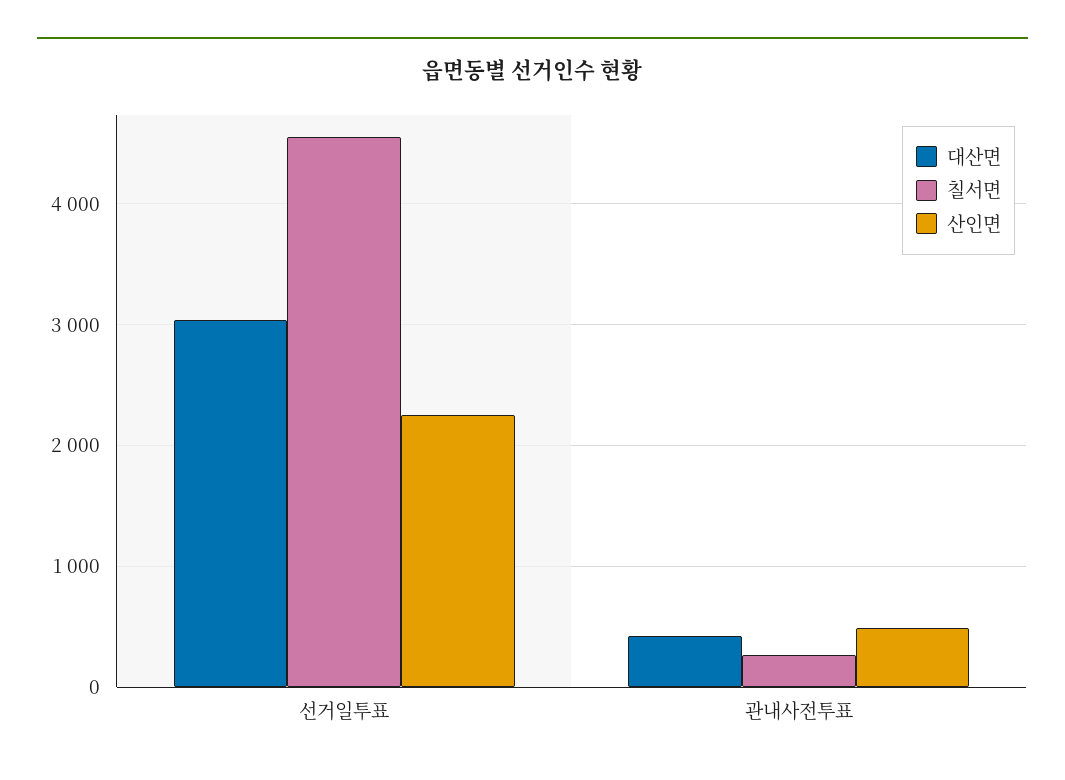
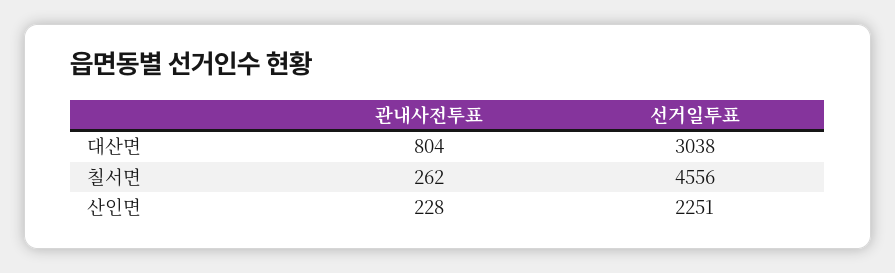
대산면, 관내사전투표: 400 -> 804
산인면, 관내사전투표: 500 -> 228

